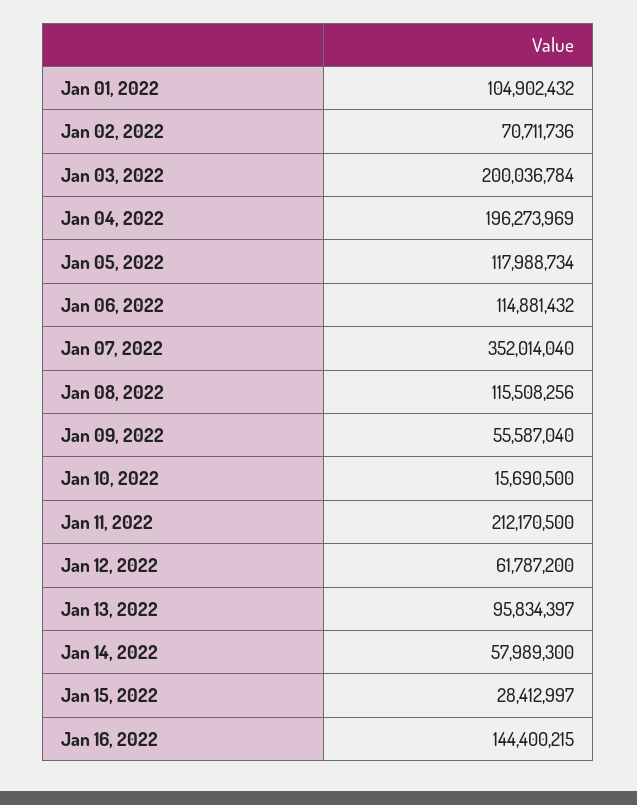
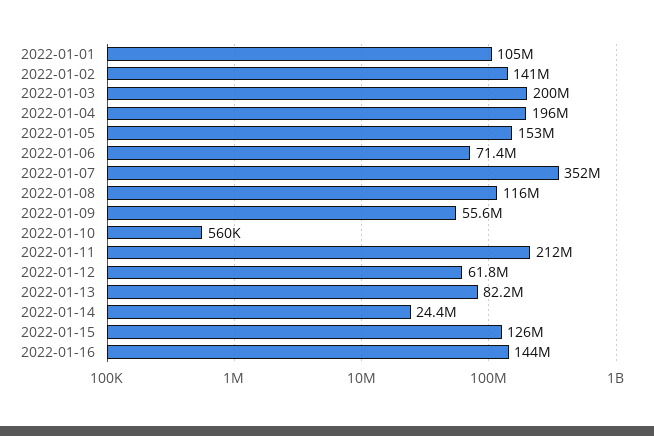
Jan 02, 2022: 70711736 -> 141000000
Jan 05, 2022: 117988734 -> 153000000
Jan 06, 2022: 114881432 -> 71400000
Jan 10, 2022: 15690500 -> 560000
Jan 13, 2022: 95834397 -> 82200000
Jan 14, 2022: 57989300 -> 24400000
Jan 15, 2022: 28412997 -> 126000000

